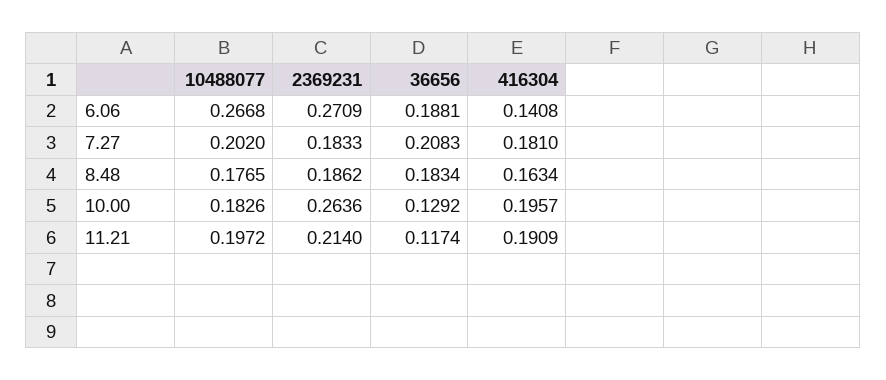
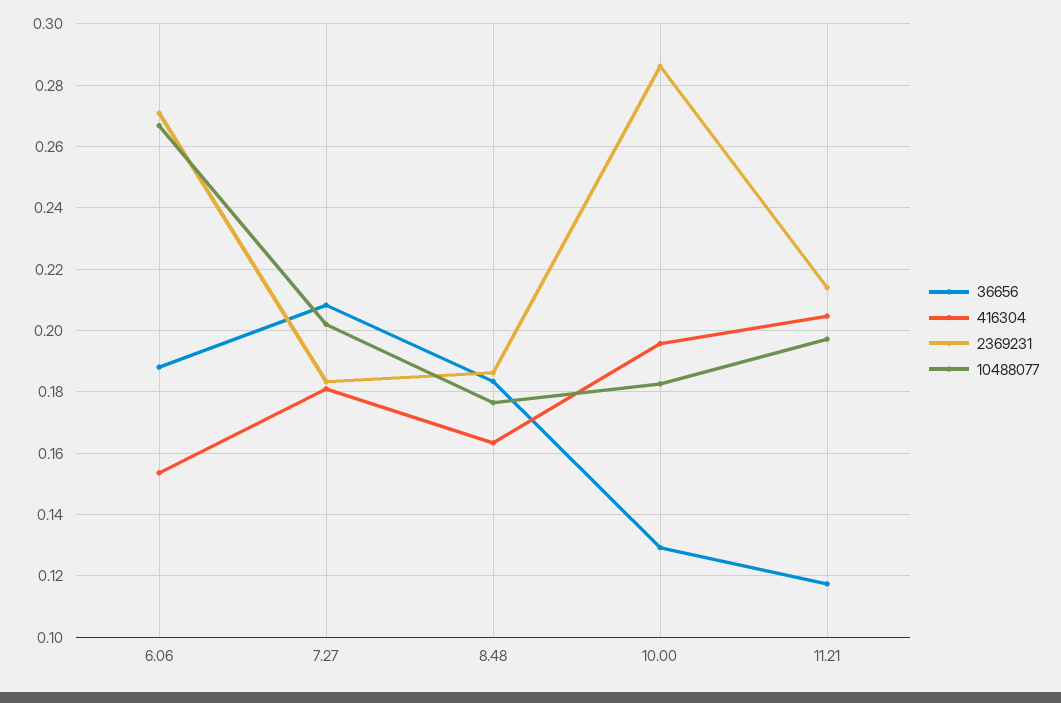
416304, 6.06: 0.1408 -> 0.154
2369231, 10.00: 0.2636 -> 0.286
416304, 11.21: 0.1909 -> 0.204

